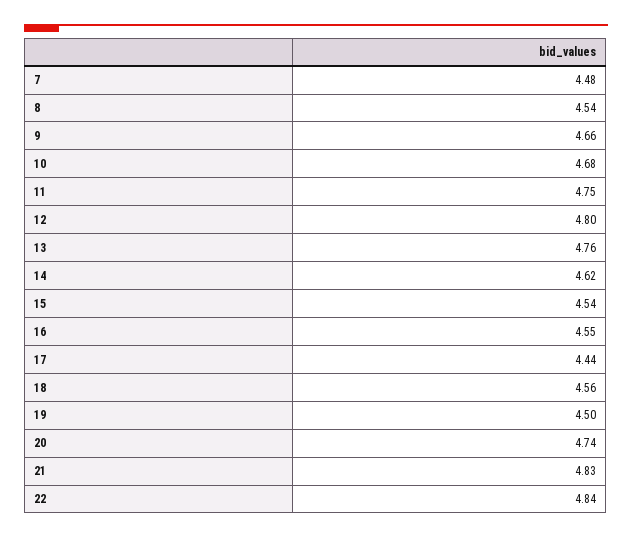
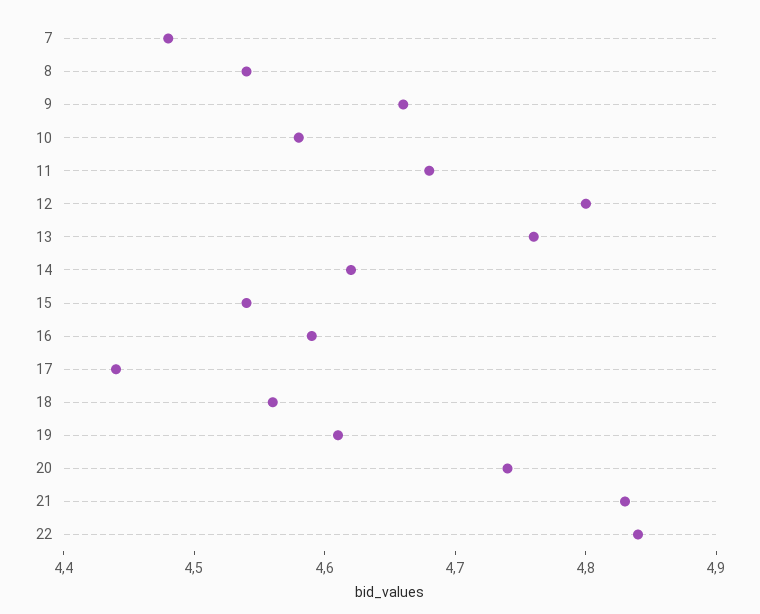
10: 4.68 -> 4.58
11: 4.75 -> 4.68
16: 4.55 -> 4.59
19: 4.5 -> 4.61

